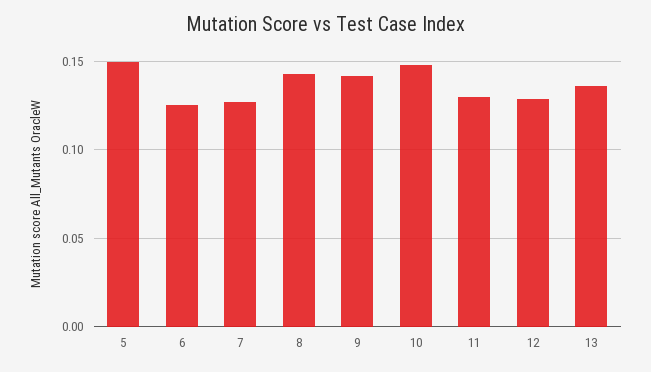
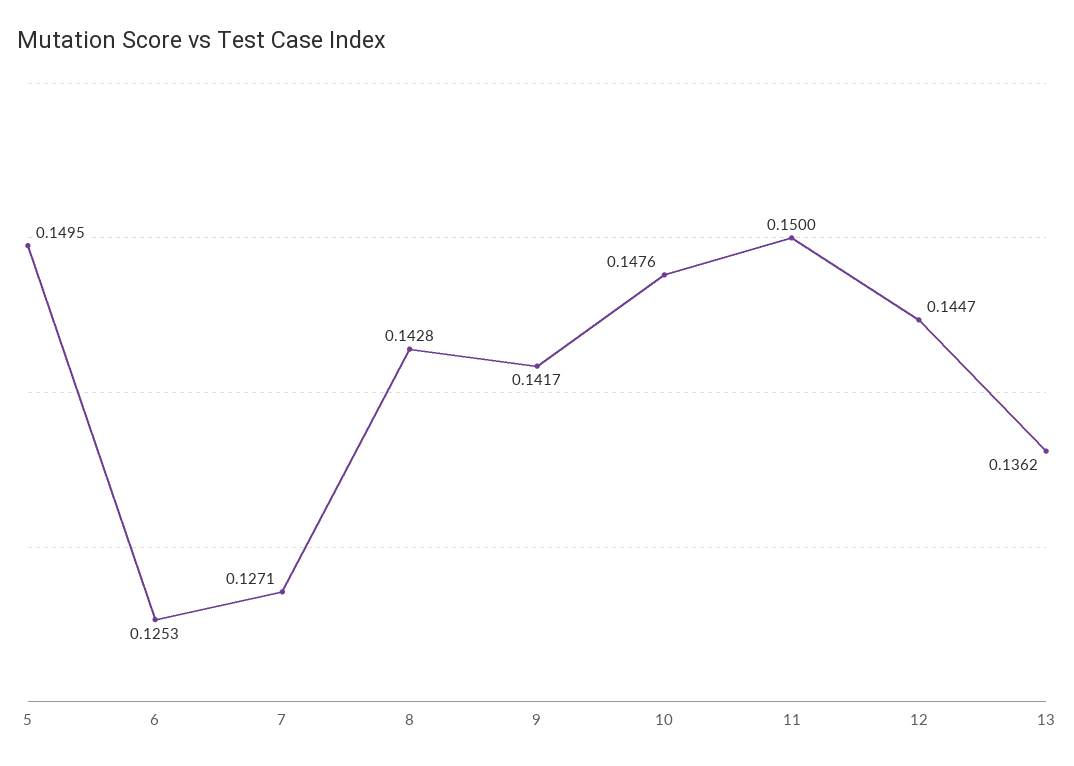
11: 0.13 -> 0.15
12: 0.13 -> 0.1447

